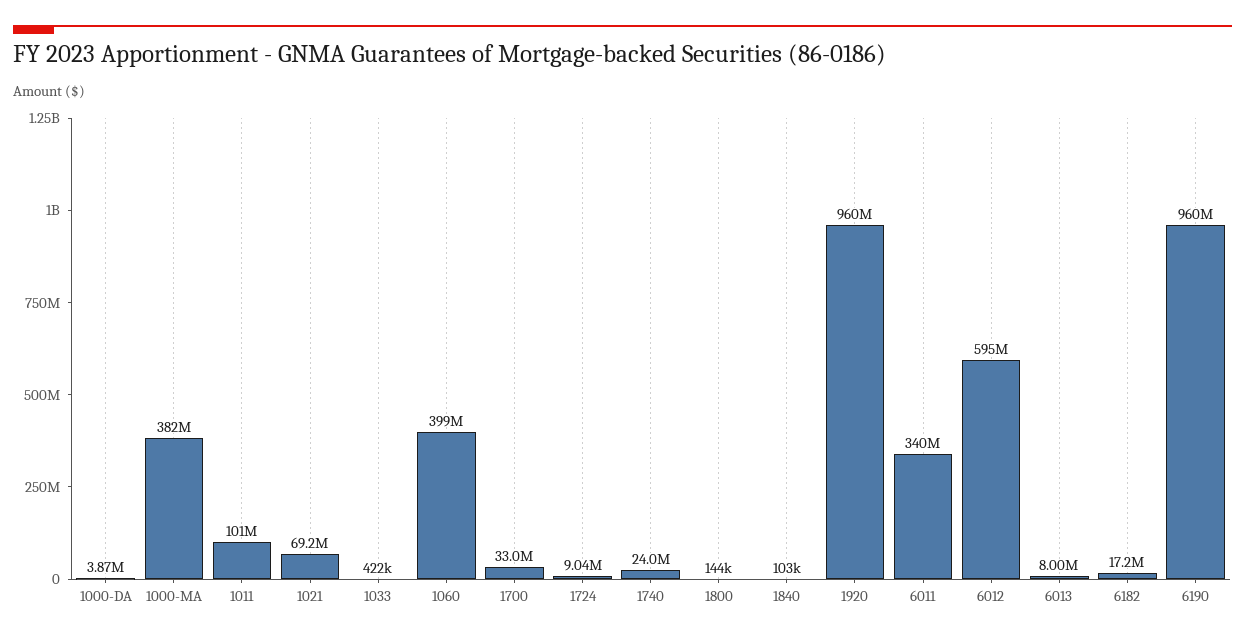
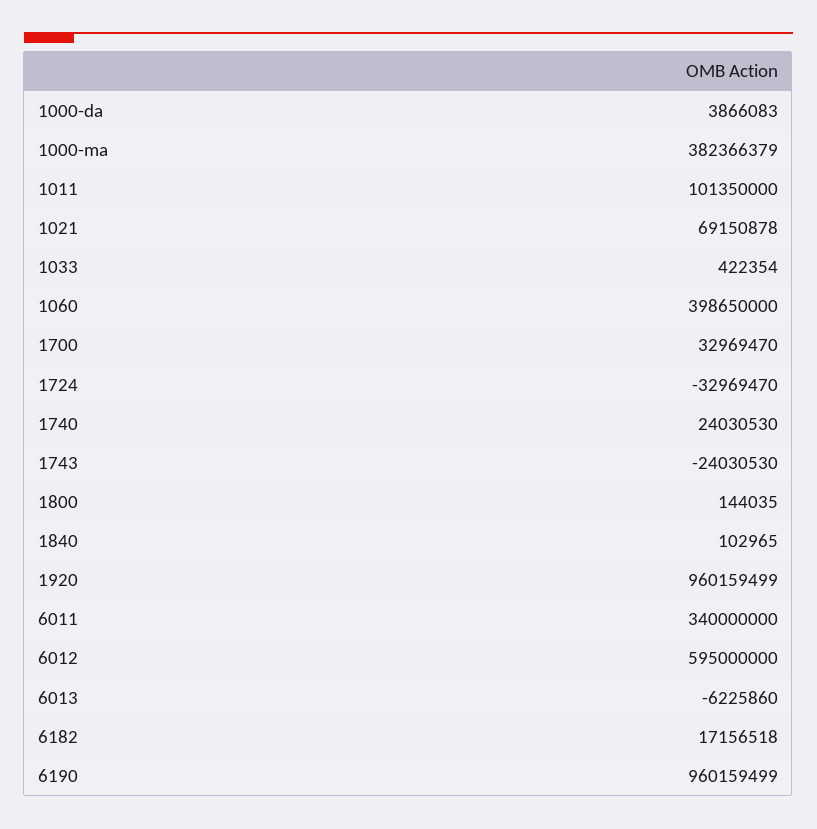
1724: 9040000 -> -32969470
6013: 8000000 -> -6225860
1743: none -> -24030530

